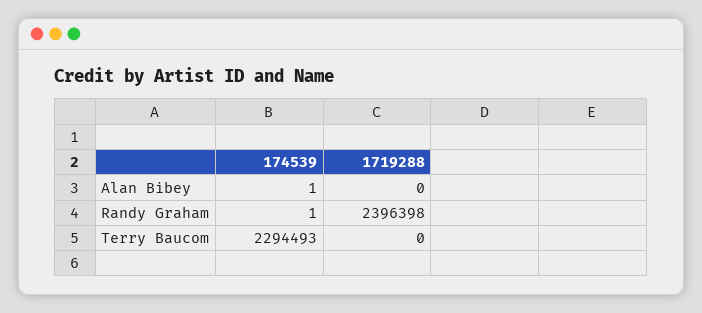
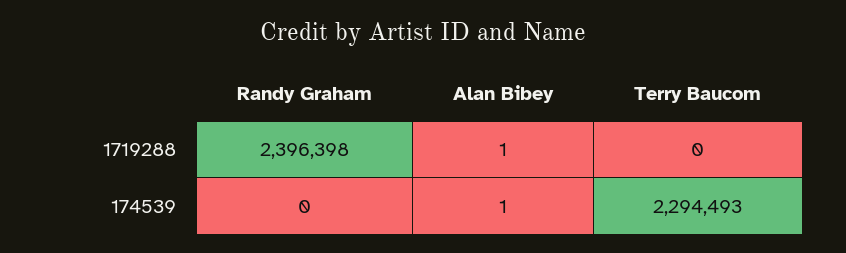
1719288, Alan Bibey: 0 -> 1
174539, Randy Graham: 1 -> 0

